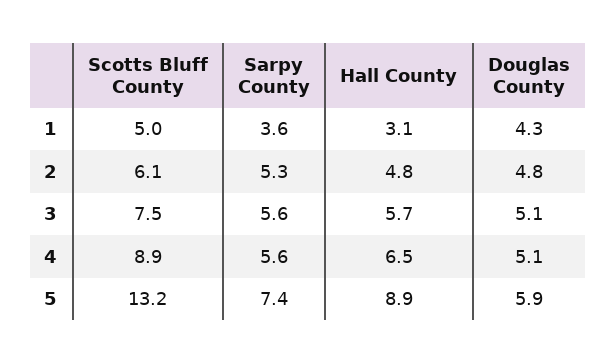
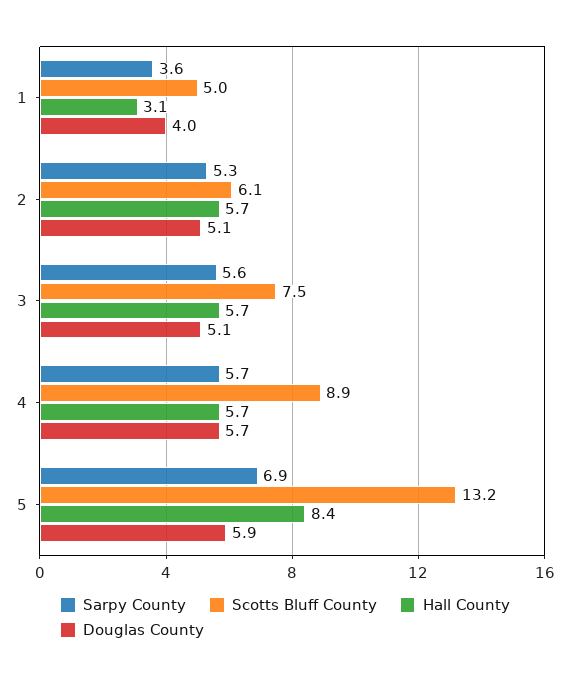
Douglas County, 1: 4.3 -> 4
Hall County, 2: 4.8 -> 5.7
Douglas County, 2: 4.8 -> 5.1
Sarpy County, 4: 5.6 -> 5.7
Hall County, 4: 6.5 -> 5.7
Douglas County, 4: 5.1 -> 5.7
Sarpy County, 5: 7.4 -> 6.9
Hall County, 5: 8.9 -> 8.4

